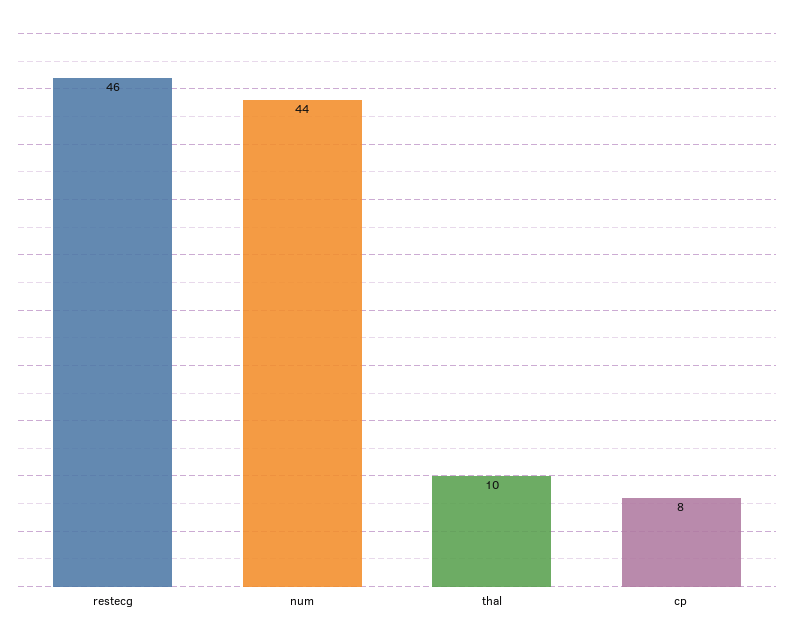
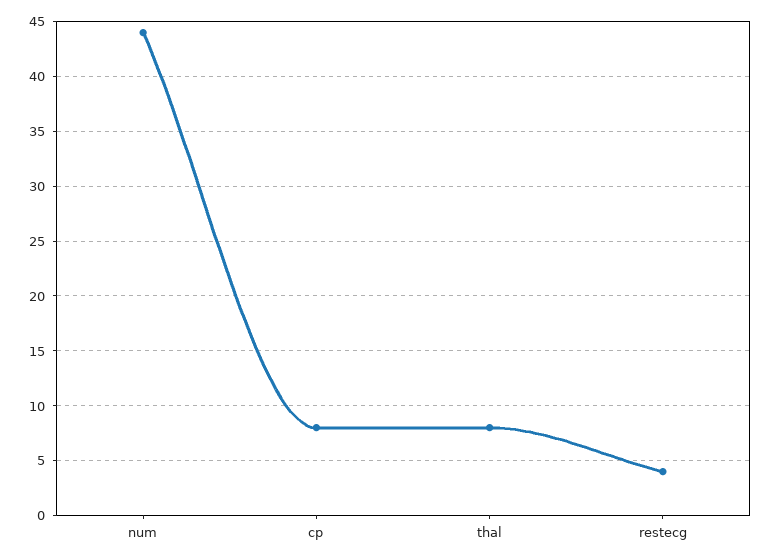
restecg: 46 -> 4
thal: 10 -> 8

